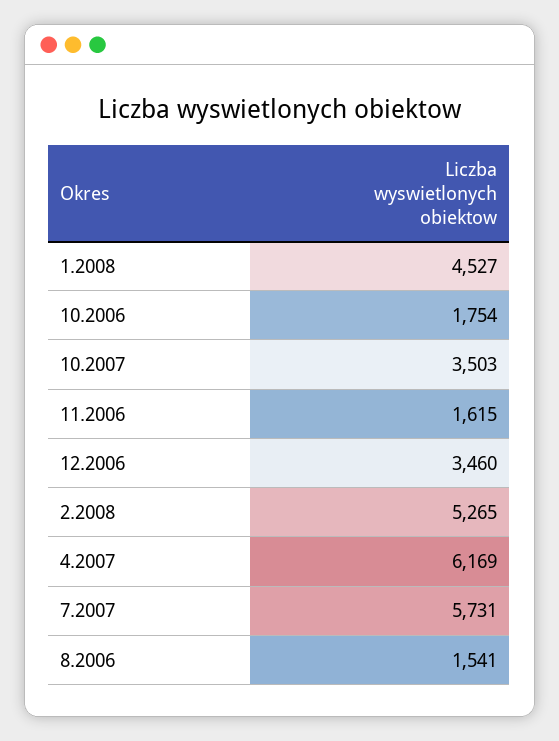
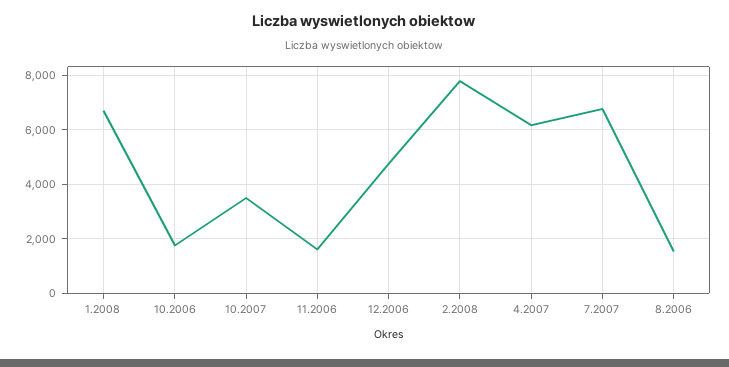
1.2008: 4527 -> 6750
12.2006: 3460 -> 4750
2.2008: 5265 -> 7750
7.2007: 5731 -> 6750

